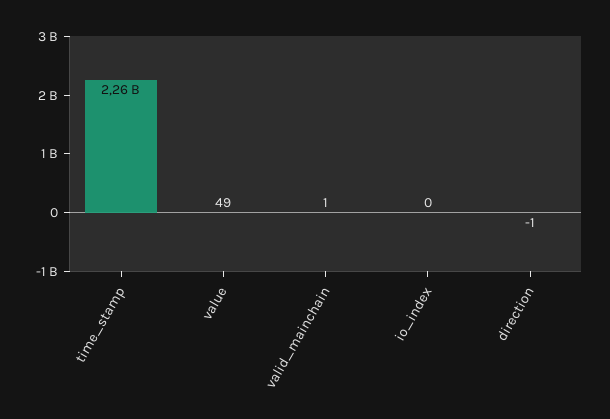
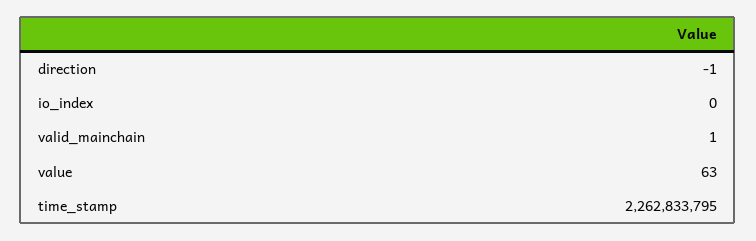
value: 49 -> 63

